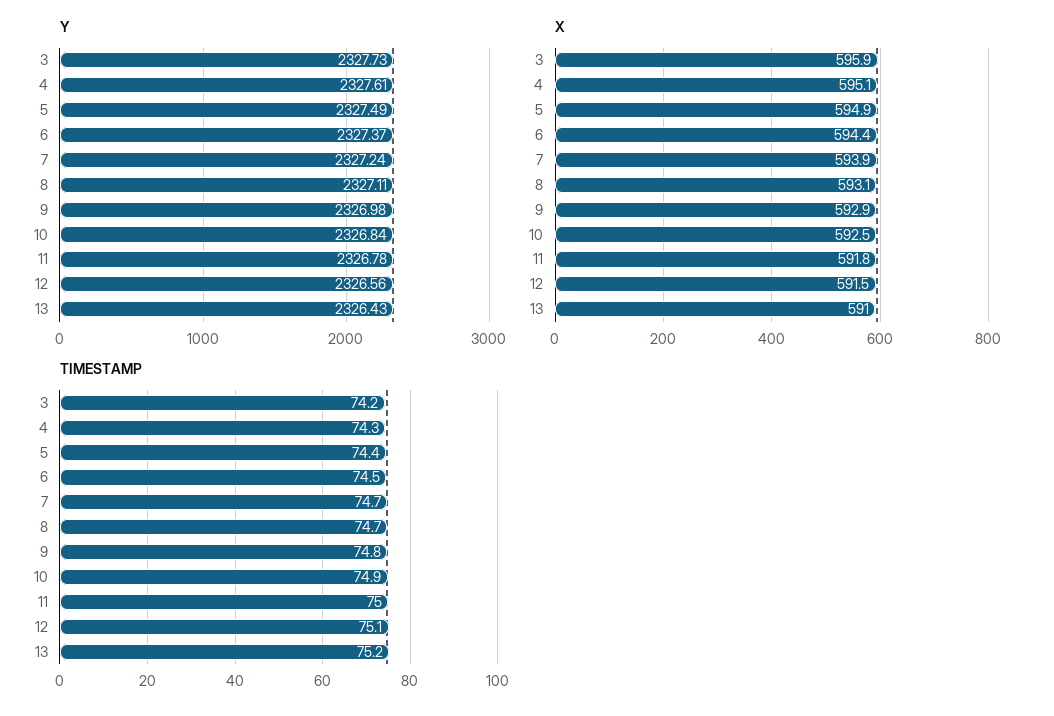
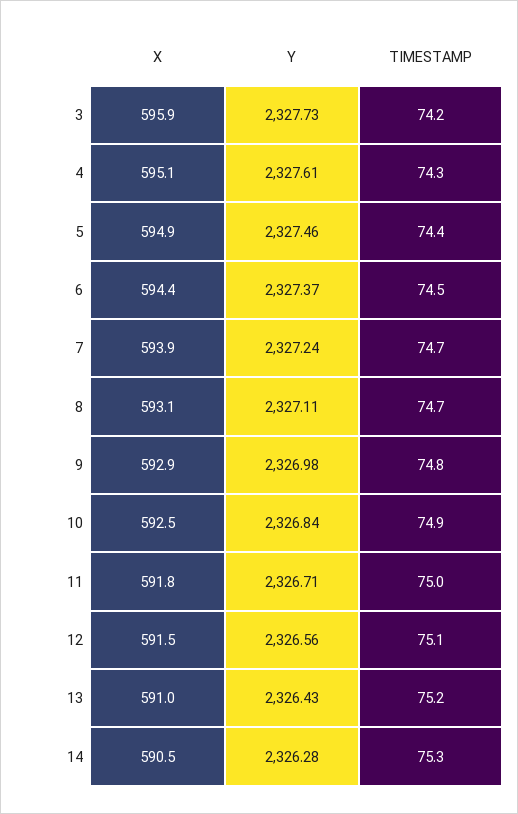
Y, 5: 2327.49 -> 2327.46
Y, 11: 2326.78 -> 2326.71
X, 14: none -> 590.5
Y, 14: none -> 2326.28
TIMESTAMP, 14: none -> 75.3

